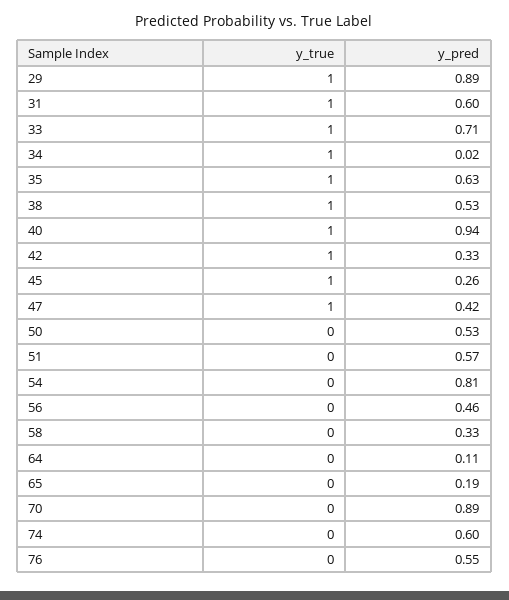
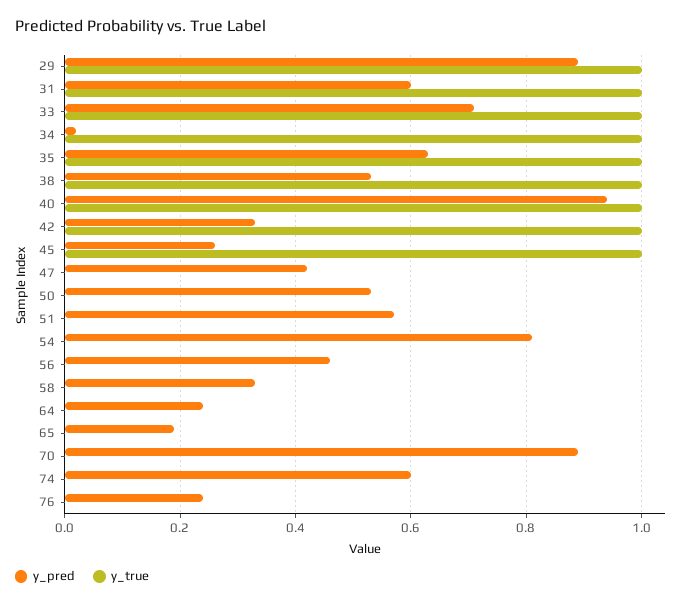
y_true, 47: 1 -> 0
y_pred, 64: 0.11 -> 0.25
y_pred, 76: 0.55 -> 0.25

